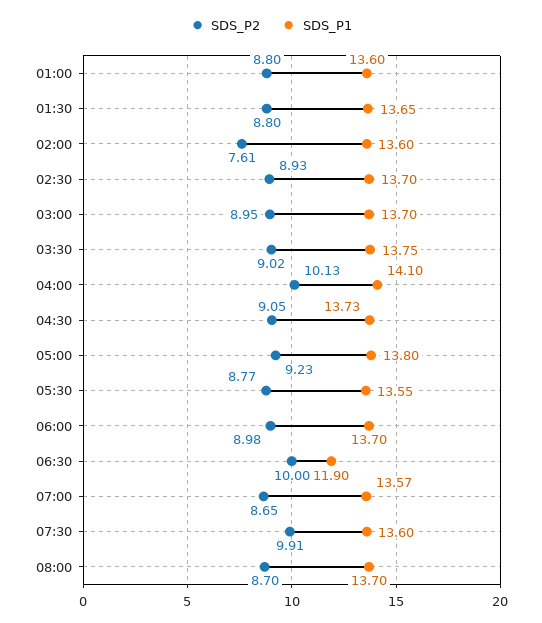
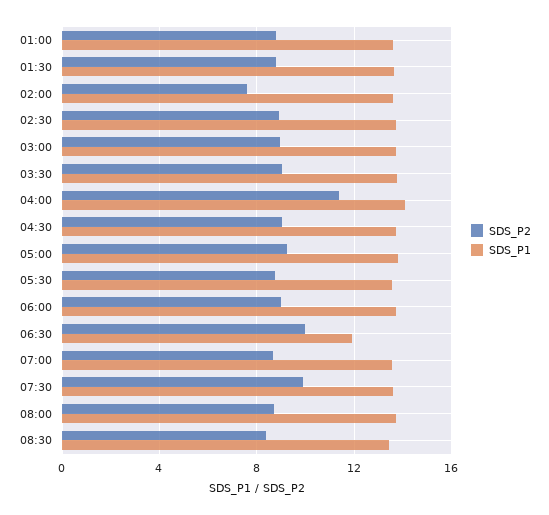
SDS_P2, 04:00: 10.13 -> 11.5
SDS_P2, 08:30: none -> 8.5
SDS_P1, 08:30: none -> 13.5

